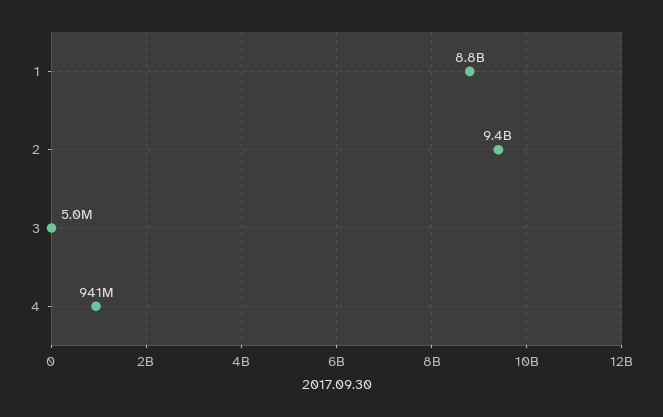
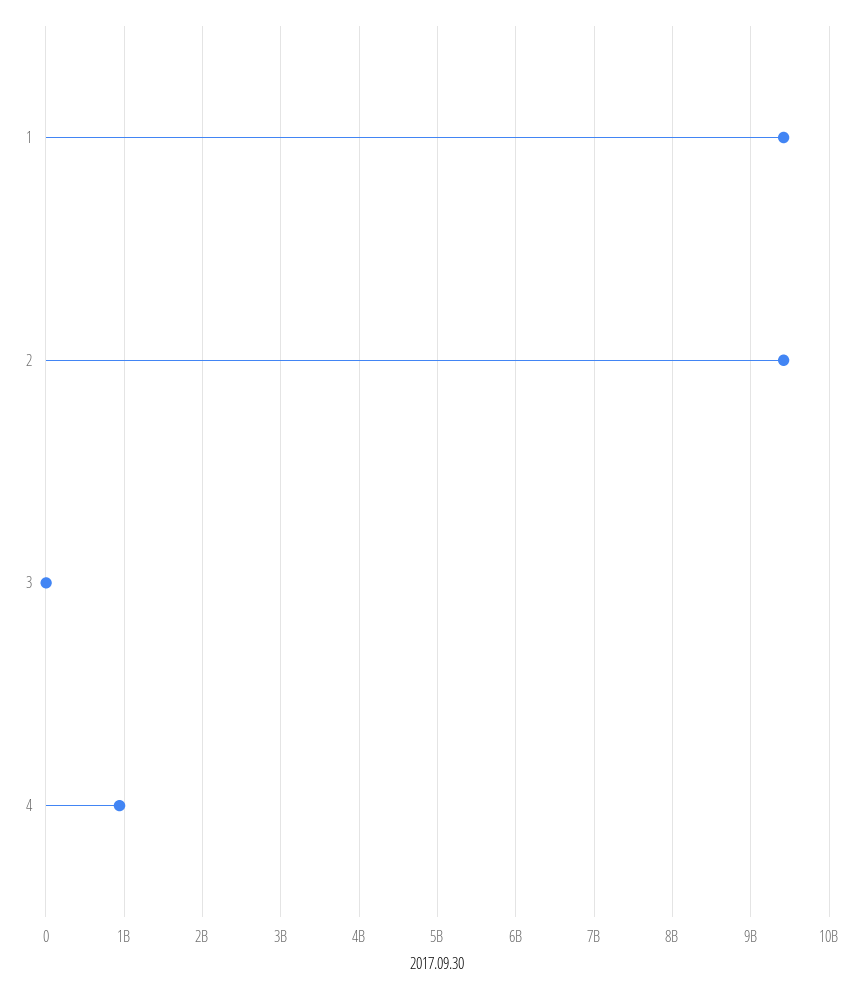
1: 8800000000 -> 9400000000

